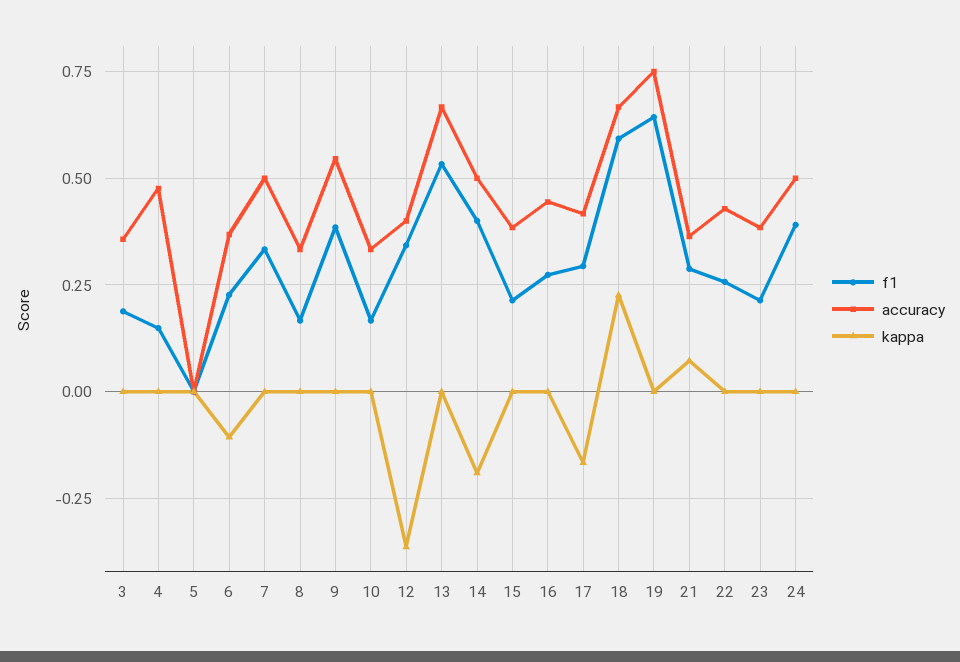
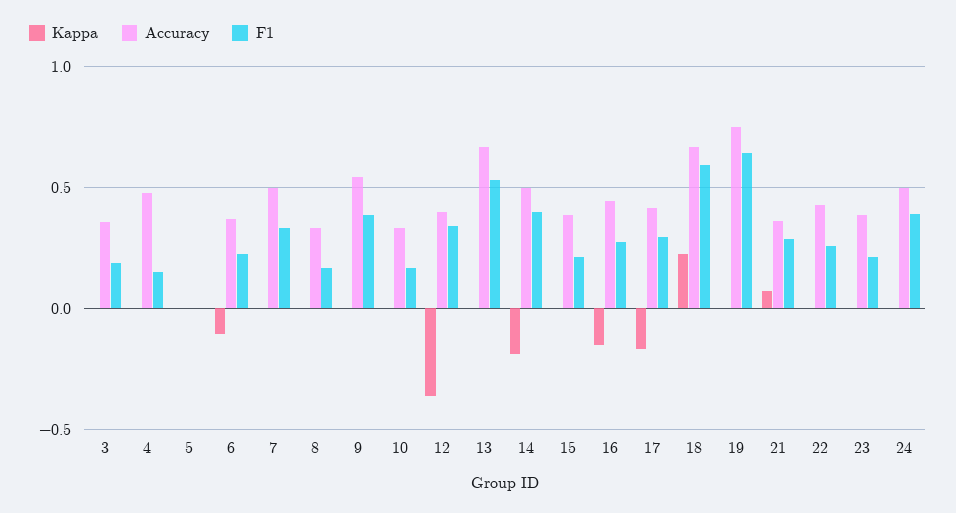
kappa, 16: 0 -> -0.15

